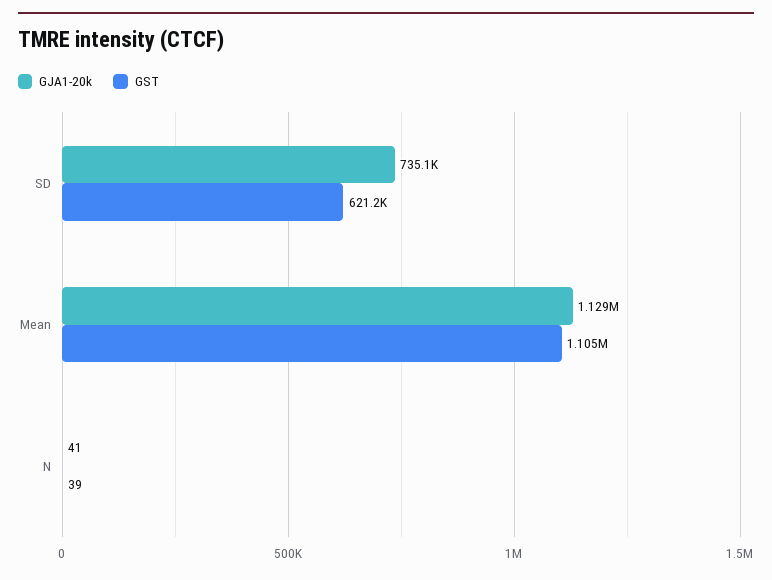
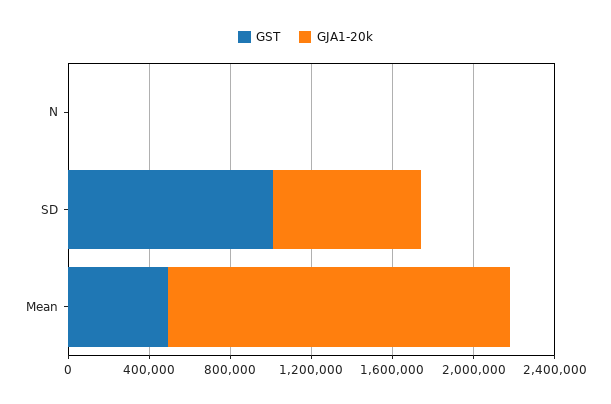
GST, SD: 621200 -> 1000000
GJA1-20k, Mean: 1129000 -> 1700000
GST, Mean: 1105000 -> 500000

